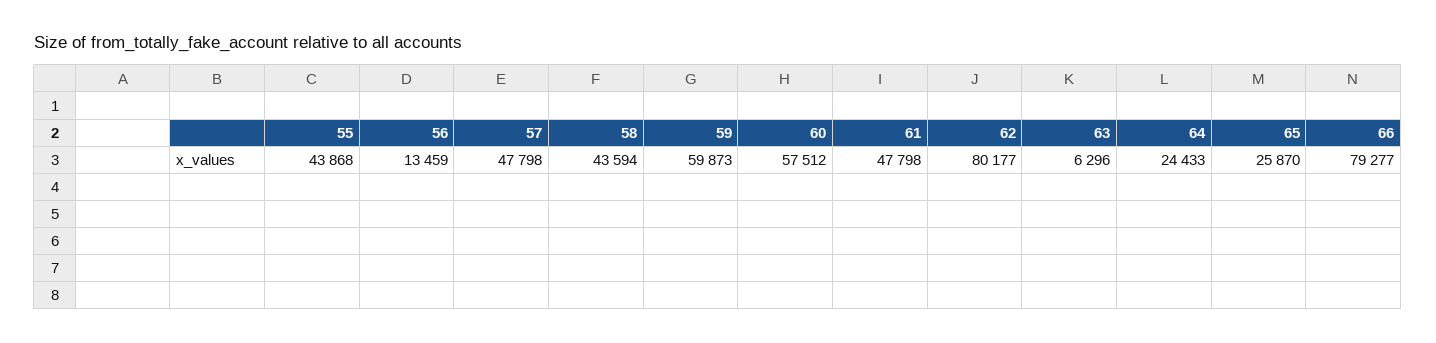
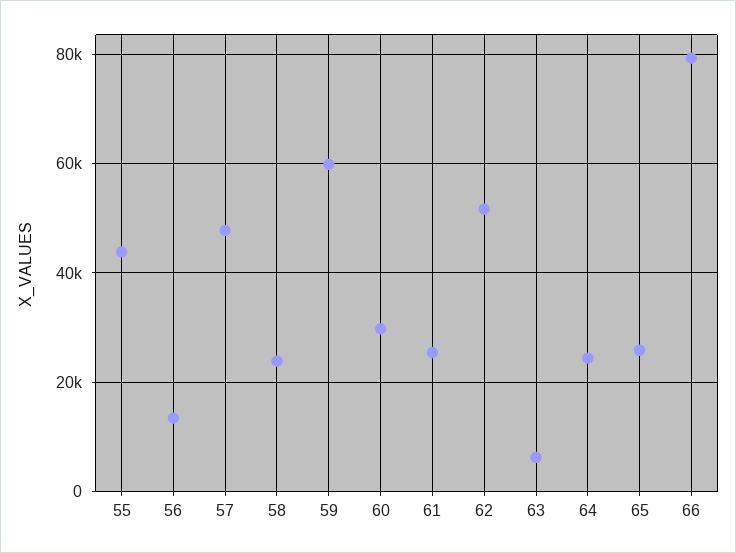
58: 43594 -> 24000
60: 57512 -> 30000
61: 47798 -> 26000
62: 80177 -> 52000

